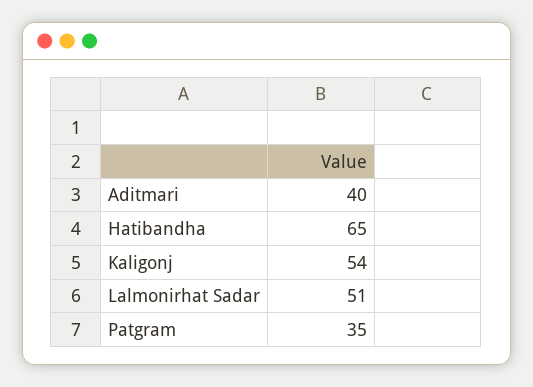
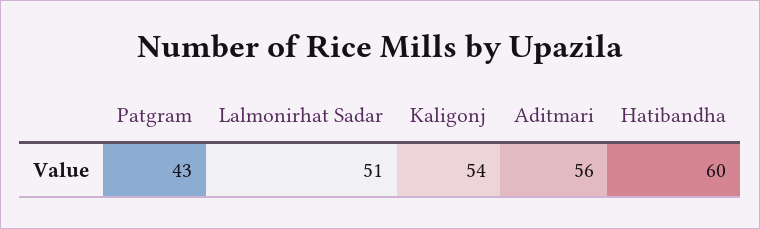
Aditmari: 40 -> 56
Hatibandha: 65 -> 60
Patgram: 35 -> 43

